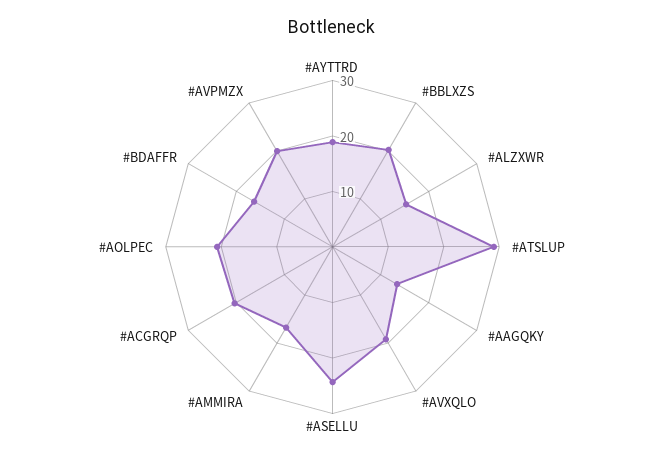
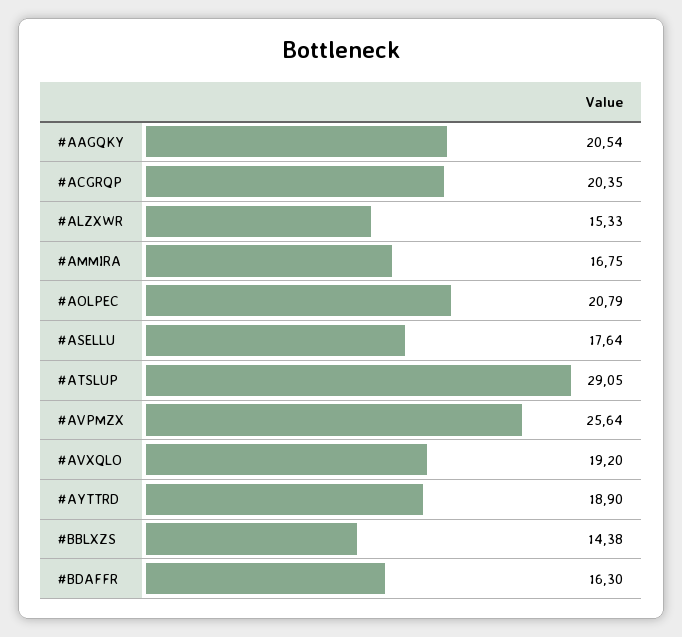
#BBLXZS: 20 -> 14.38
#AAGQKY: 14 -> 20.54
#ASELLU: 24 -> 17.64
#AVPMZX: 20 -> 25.64

